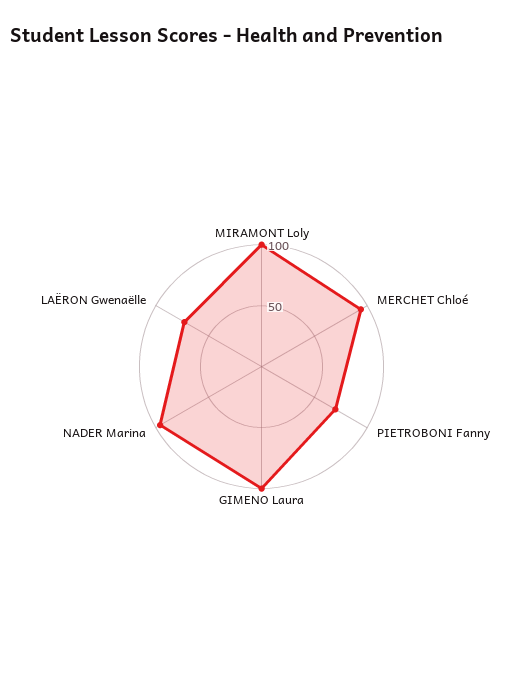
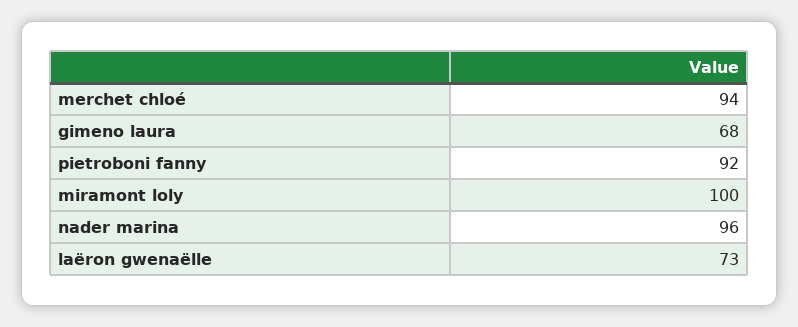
PIETROBONI Fanny: 70 -> 92
GIMENO Laura: 100 -> 68

